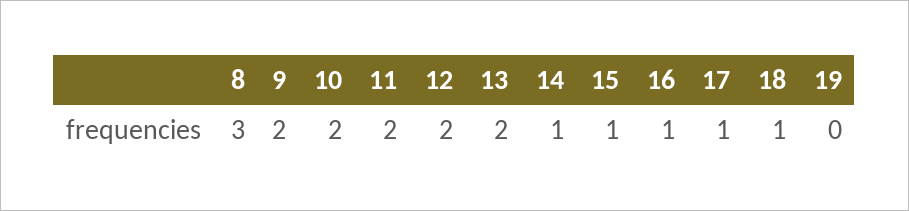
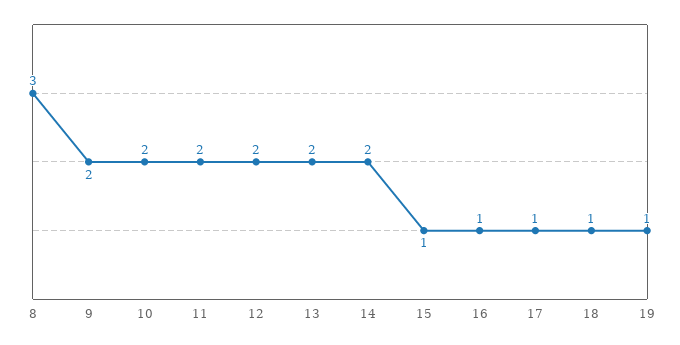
14: 1 -> 2
19: 0 -> 1

